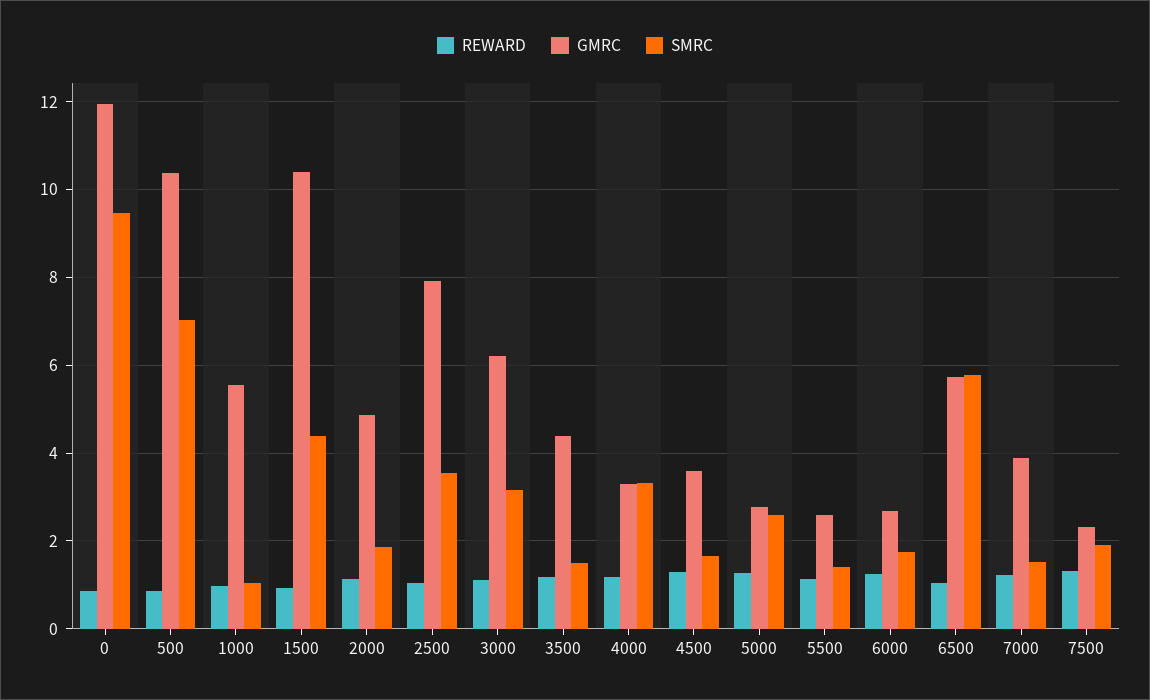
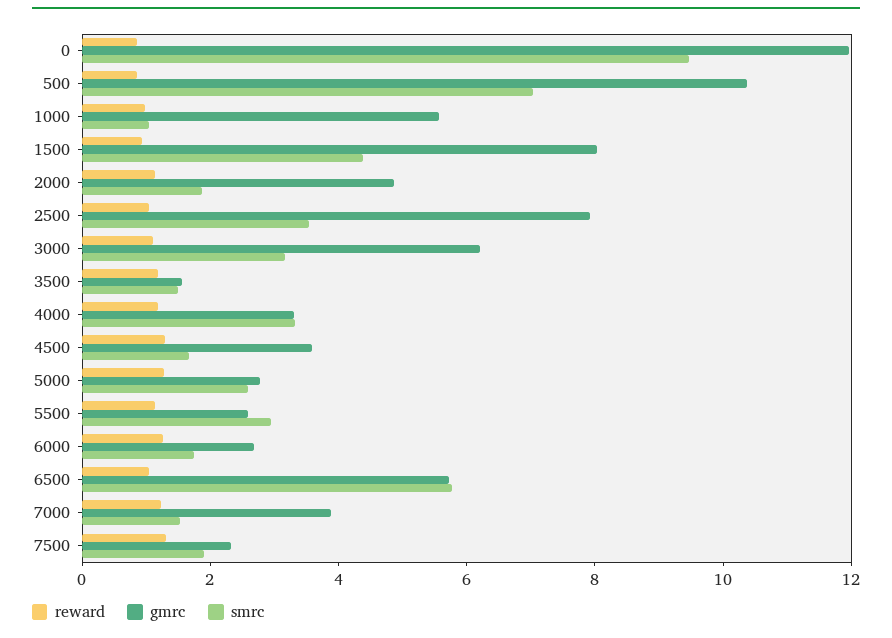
GMRC, 1500: 10.4 -> 8
GMRC, 3500: 4.4 -> 1.5
SMRC, 5500: 1.4 -> 3

